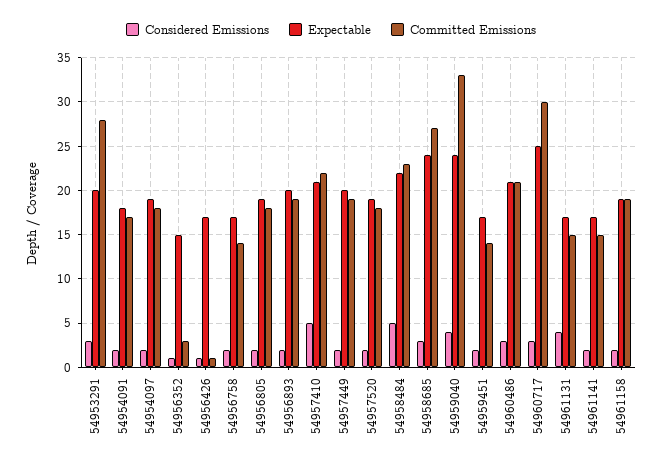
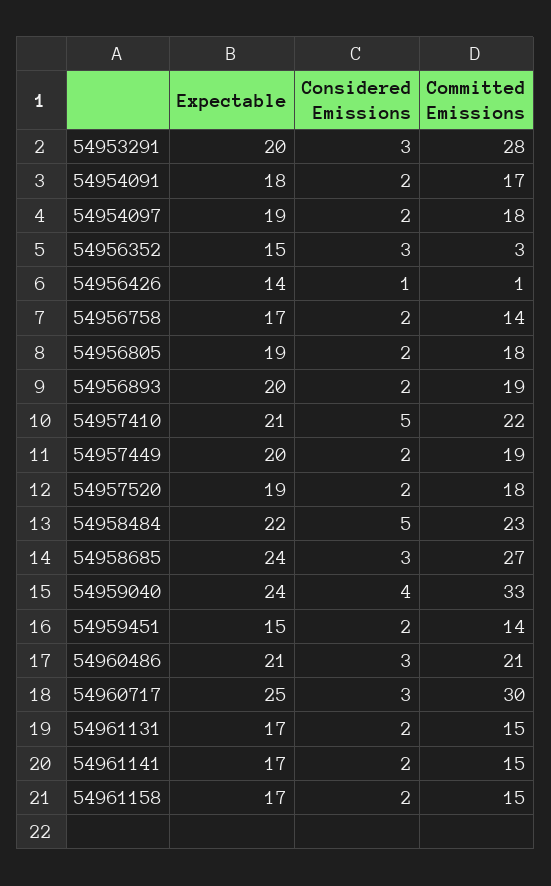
Considered Emissions, 54956352: 1 -> 3
Expectable, 54956426: 17 -> 14
Expectable, 54959451: 17 -> 15
Considered Emissions, 54961131: 4 -> 2
Expectable, 54961158: 19 -> 17
Committed Emissions, 54961158: 19 -> 15

